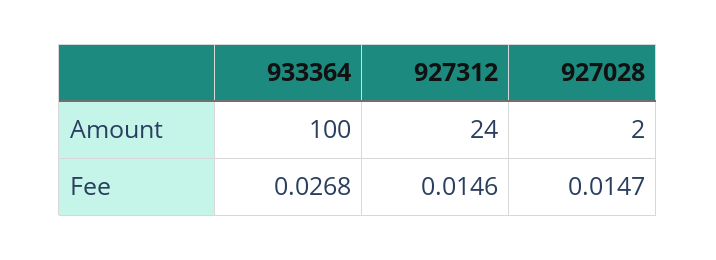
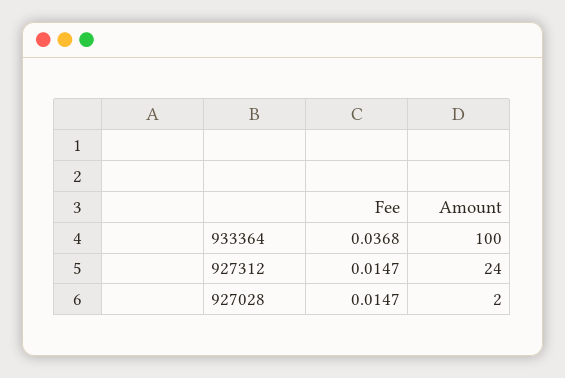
933364, Fee: 0.0268 -> 0.0368
927312, Fee: 0.0146 -> 0.0147

